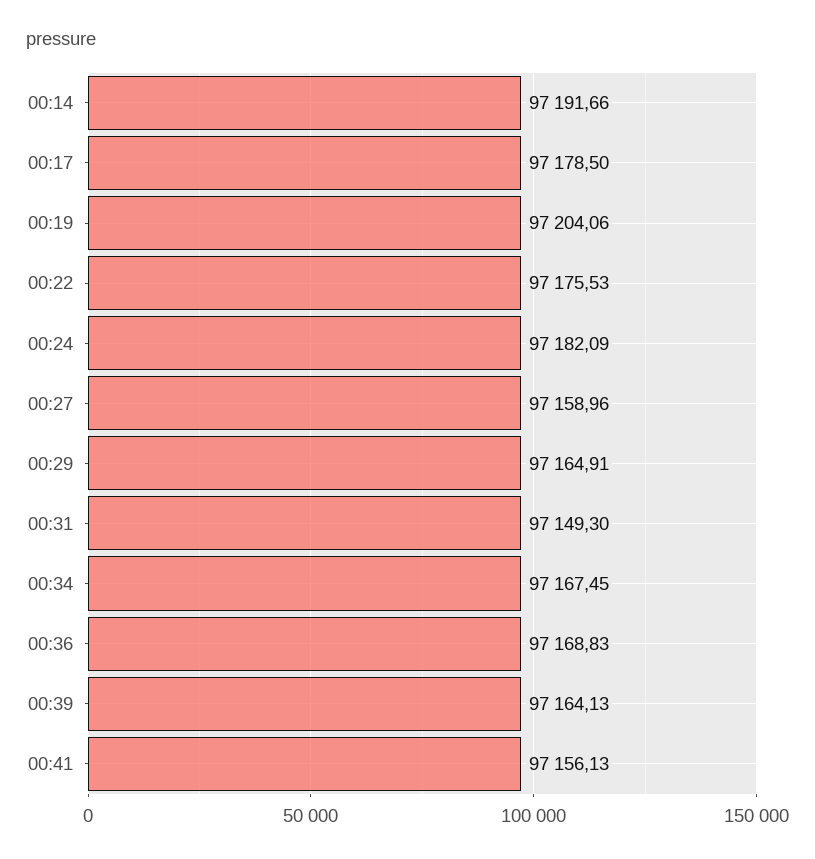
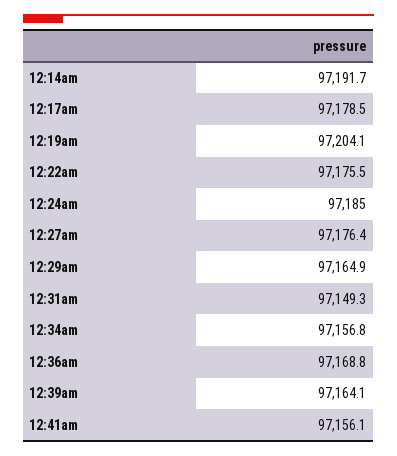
00:24: 97182.09 -> 97185
00:27: 97158.96 -> 97176.4
00:34: 97167.45 -> 97156.8

